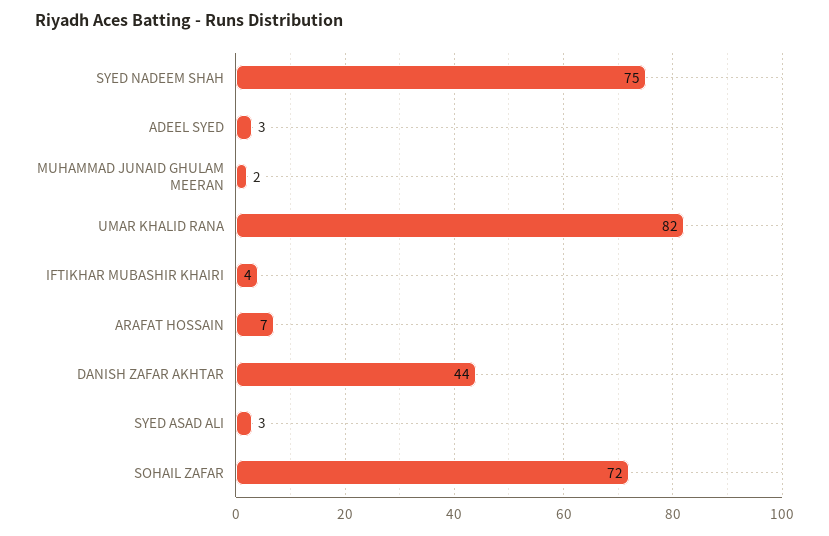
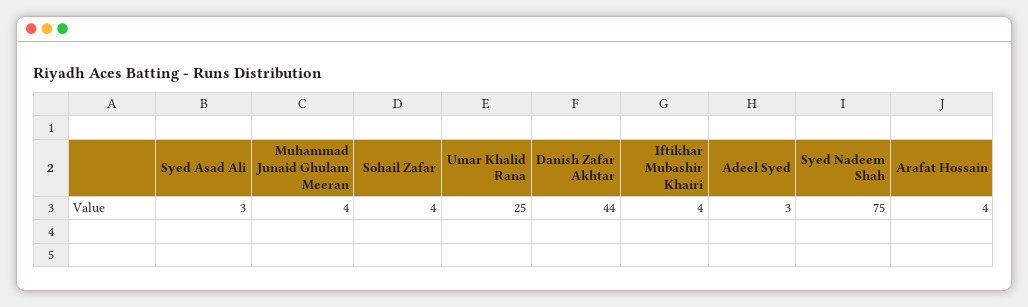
MUHAMMAD JUNAID GHULAM MEERAN: 2 -> 4
UMAR KHALID RANA: 82 -> 25
ARAFAT HOSSAIN: 7 -> 4
SOHAIL ZAFAR: 72 -> 4

